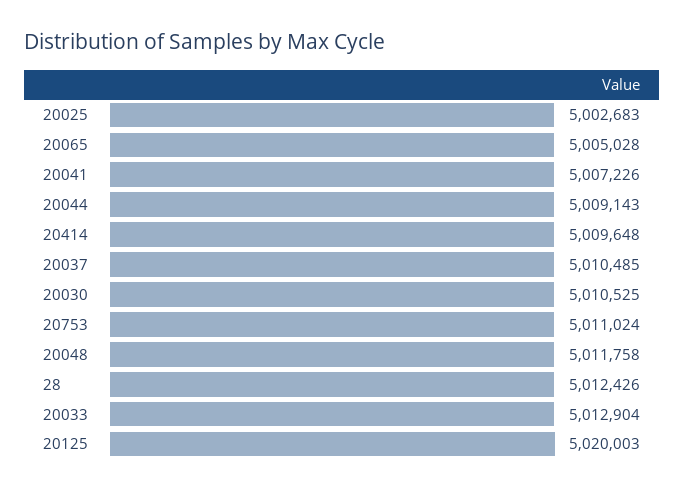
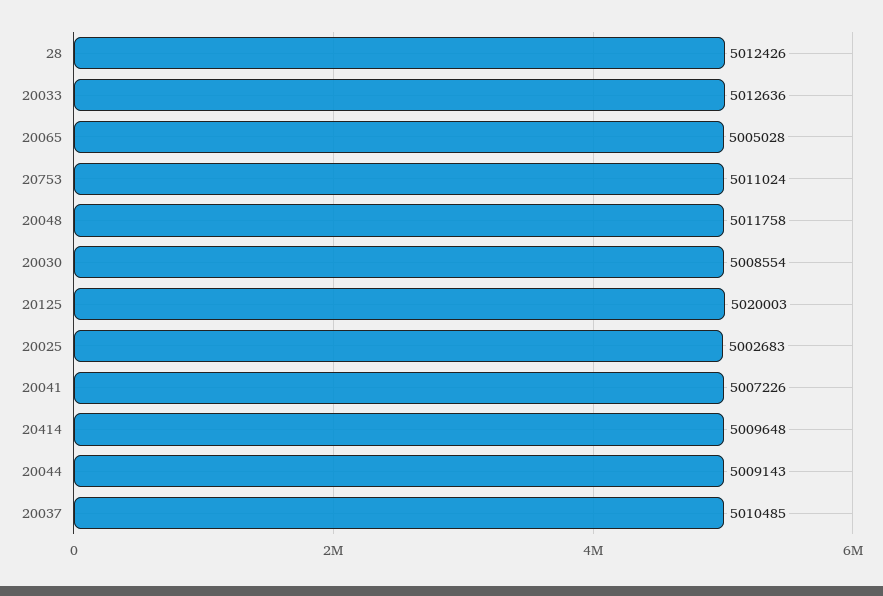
20030: 5010525 -> 5008554
20033: 5012904 -> 5012636

